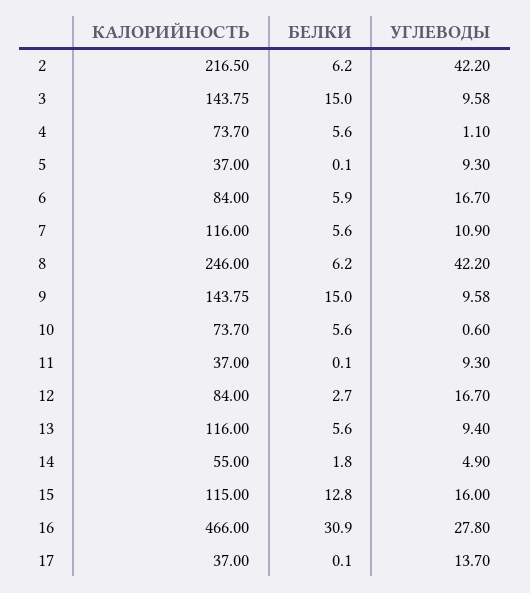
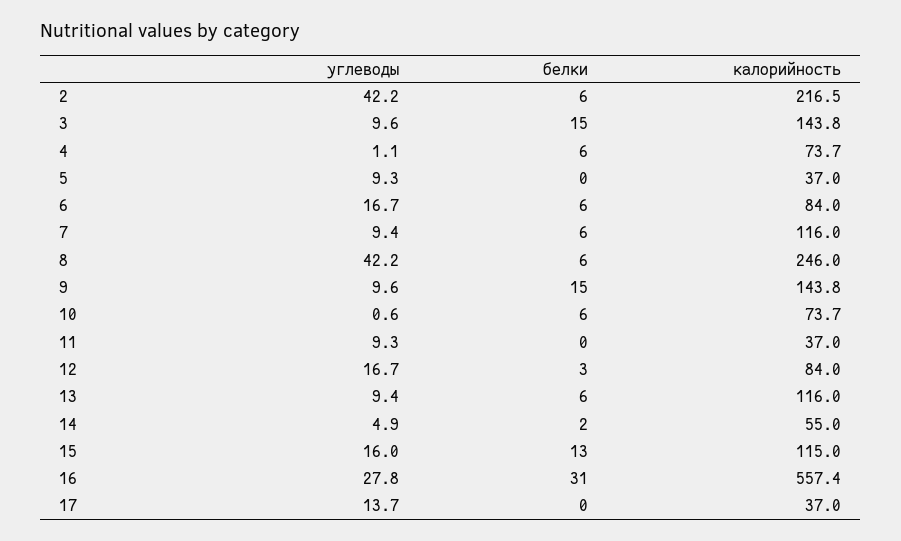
УГЛЕВОДЫ, 7: 10.9 -> 9.4
КАЛОРИЙНОСТЬ, 16: 466 -> 557.4

